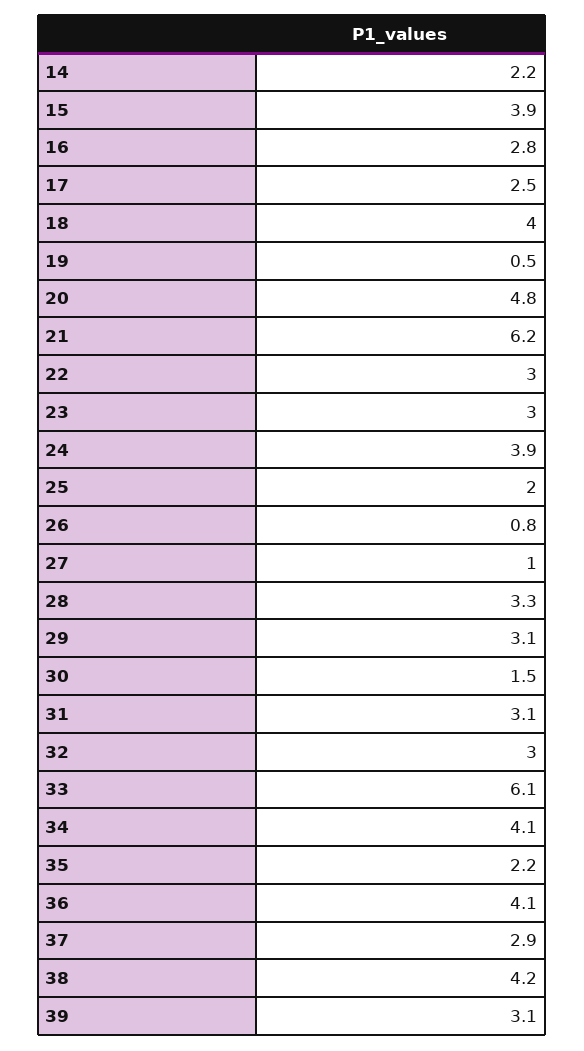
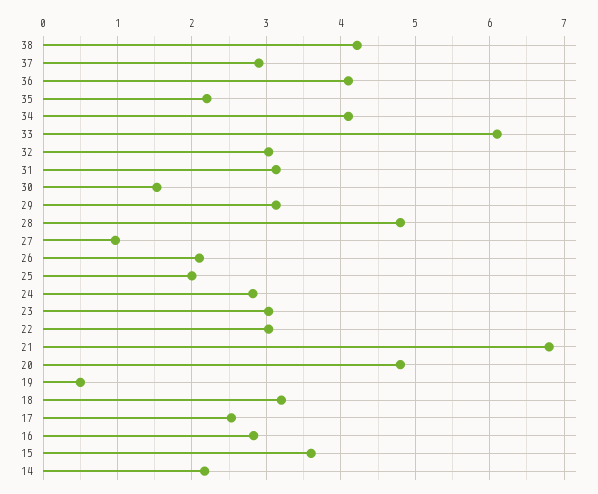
15: 3.9 -> 3.6
18: 4 -> 3.2
21: 6.2 -> 6.8
24: 3.9 -> 2.8
26: 0.8 -> 2.1
28: 3.3 -> 4.8
39: 3.1 -> none

